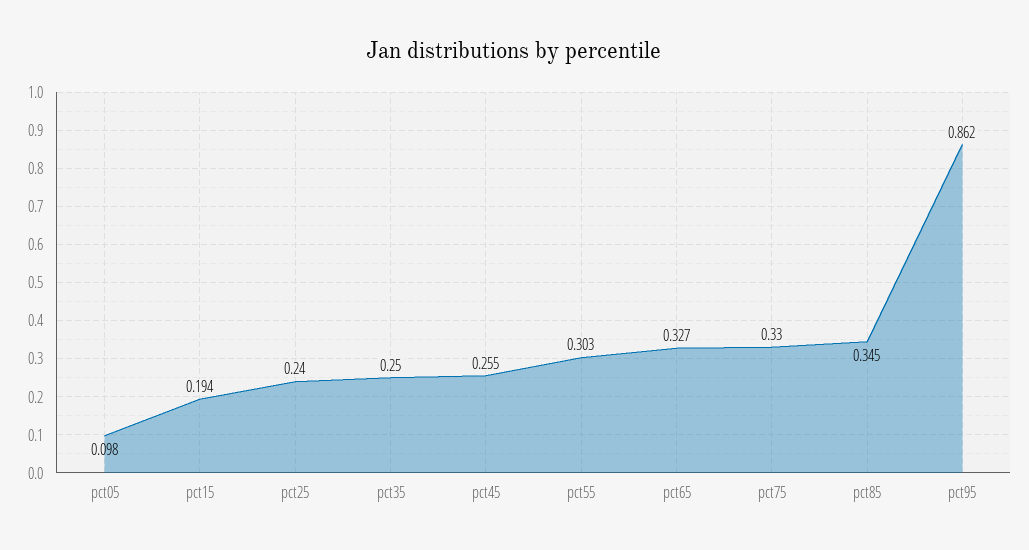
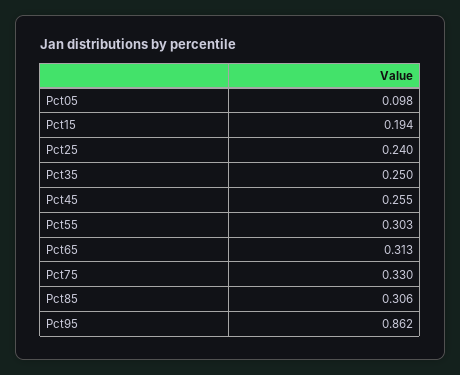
pct65: 0.327 -> 0.313
pct85: 0.345 -> 0.306

